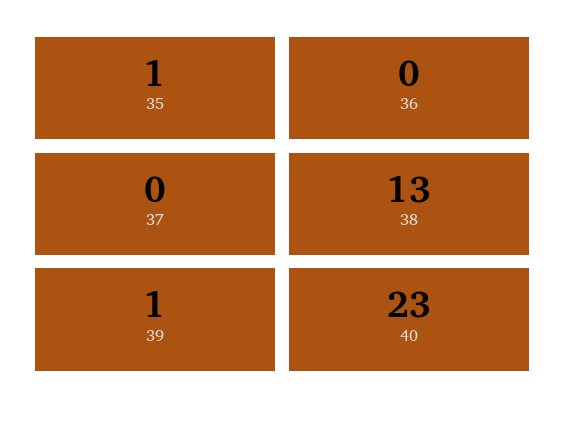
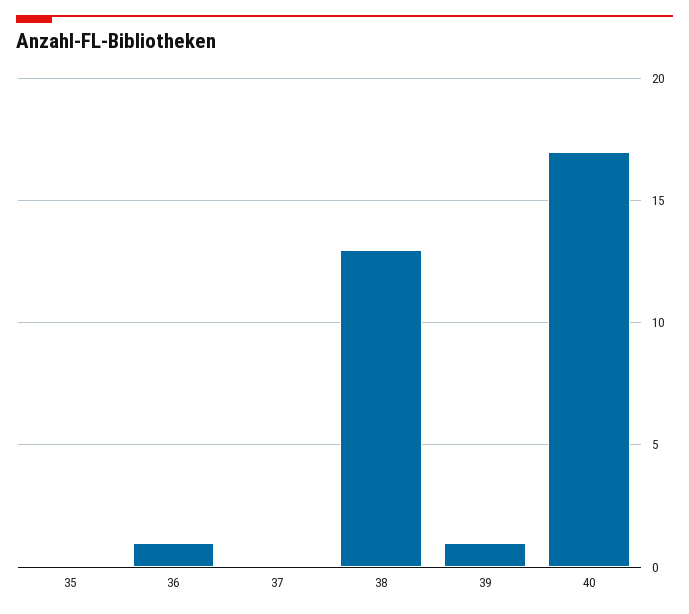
35: 1 -> 0
36: 0 -> 1
40: 23 -> 17

